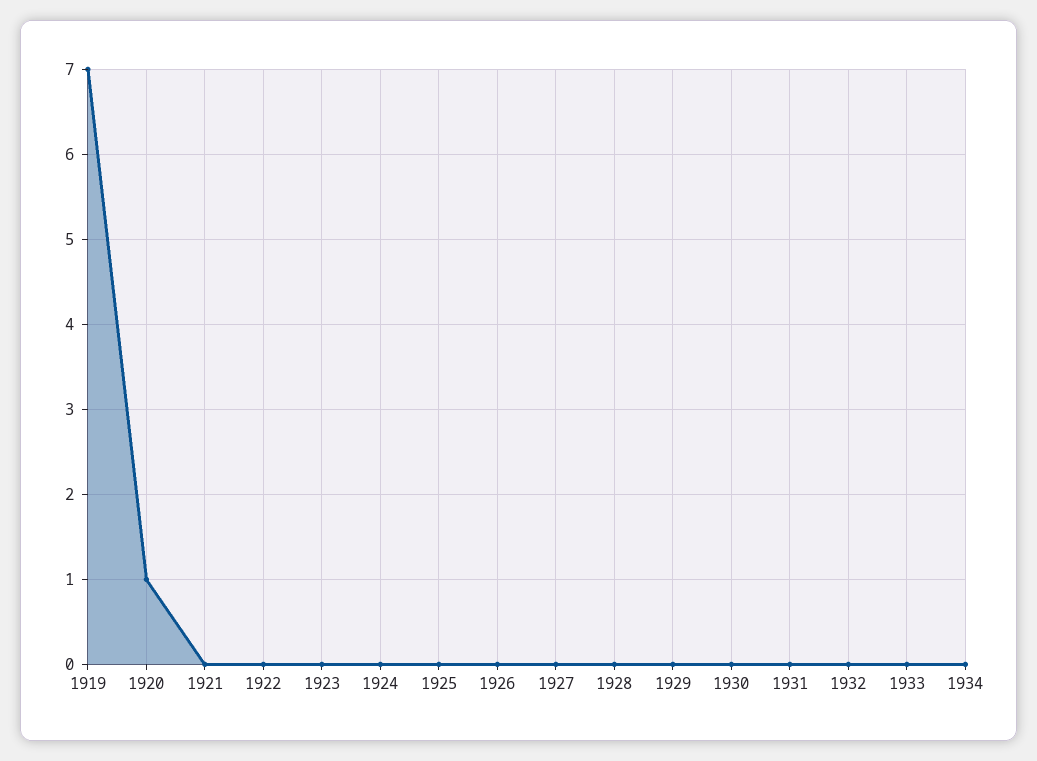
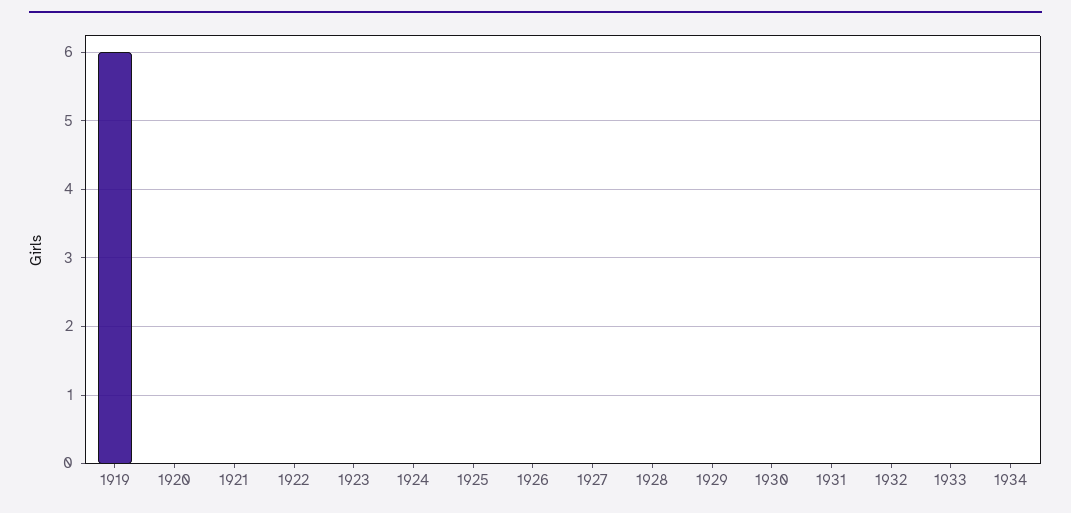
1919: 7 -> 6
1920: 1 -> 0

